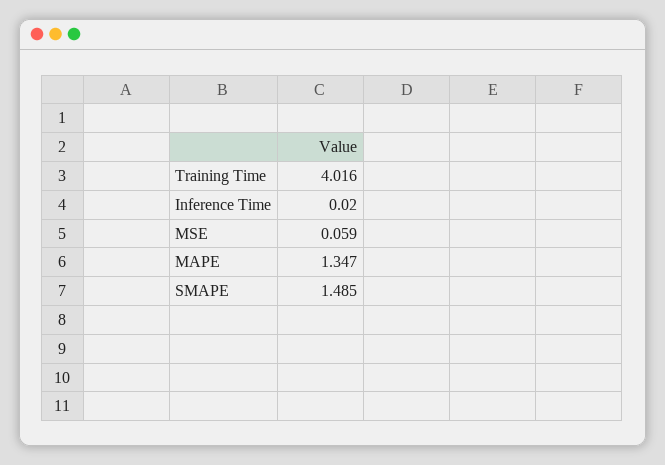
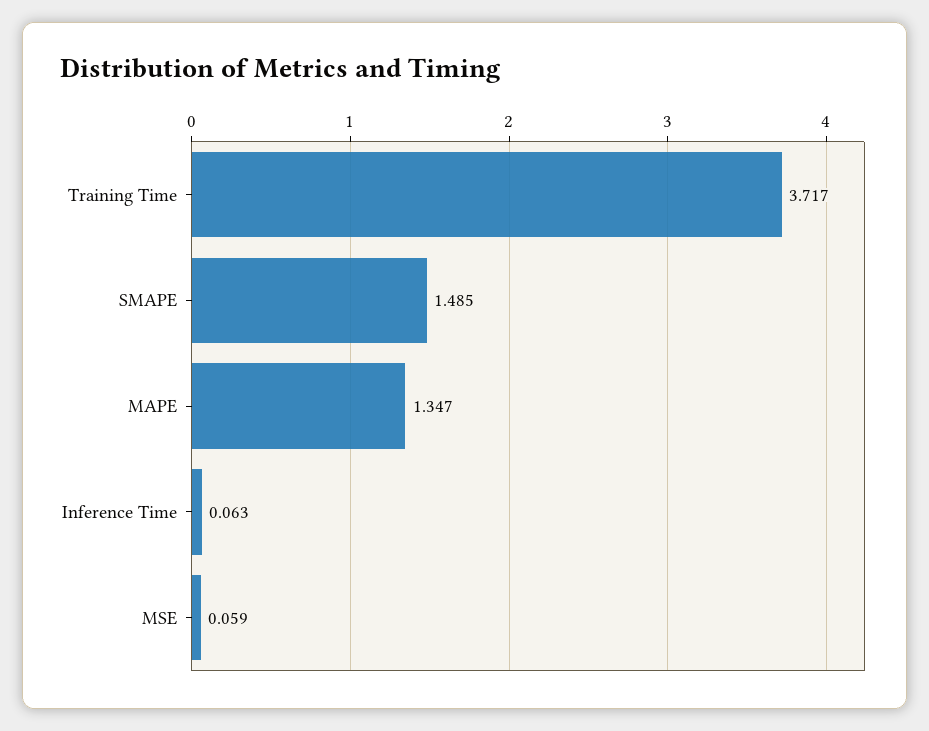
Training Time: 4.016 -> 3.717
Inference Time: 0.02 -> 0.063

